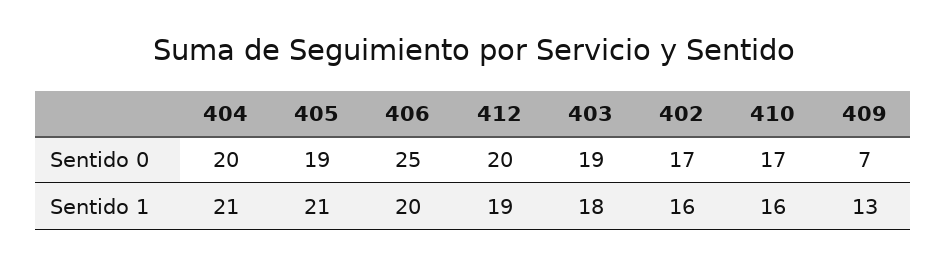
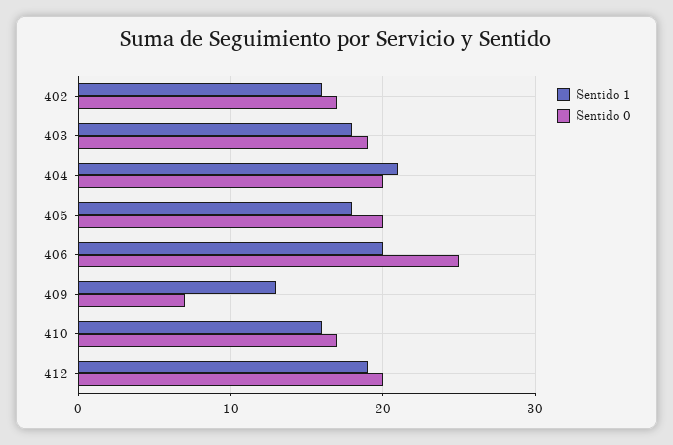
Sentido 0, 405: 19 -> 20
Sentido 1, 405: 21 -> 18

